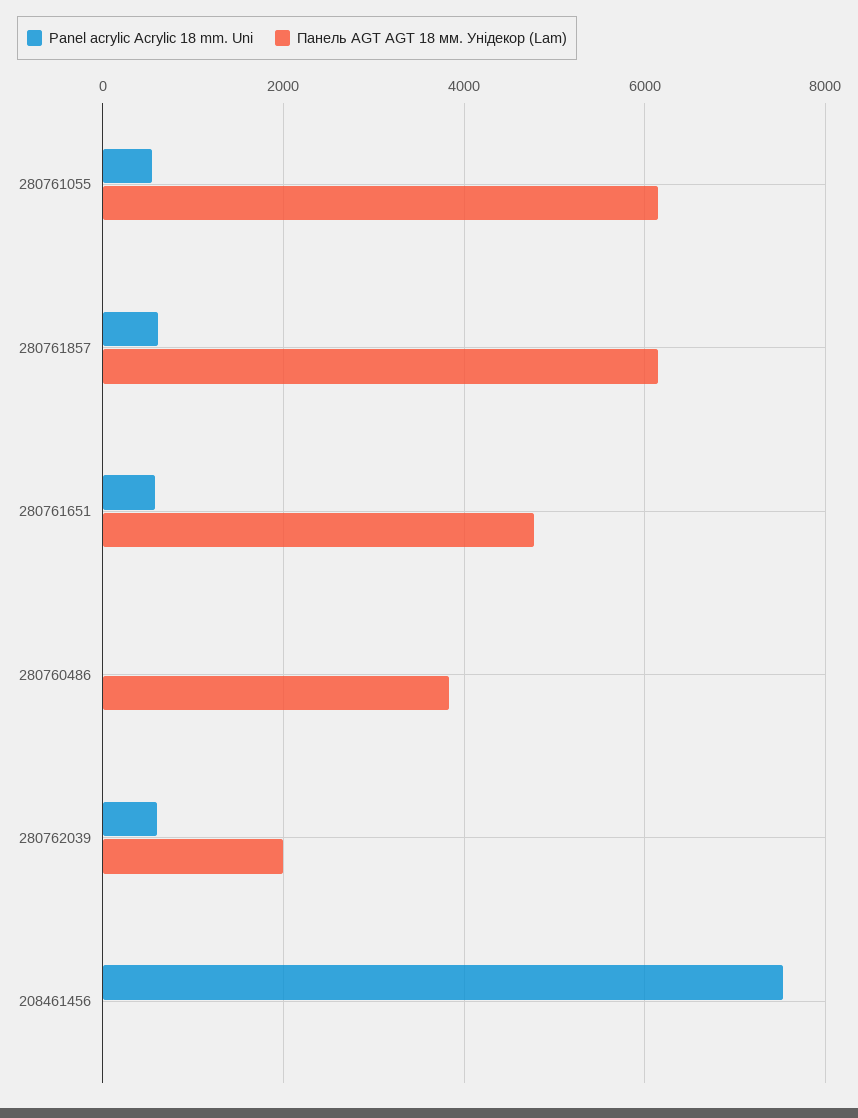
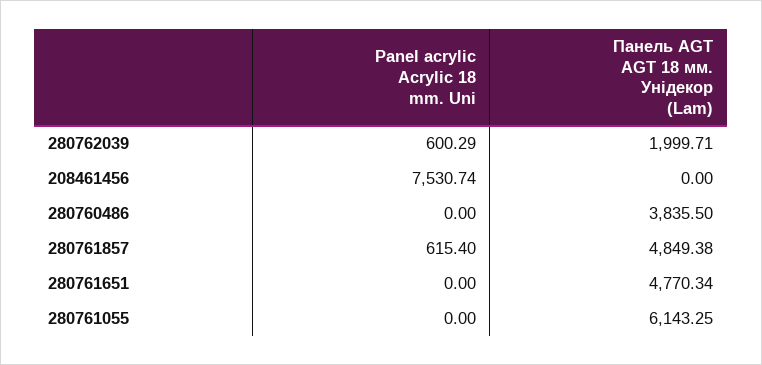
Panel acrylic Acrylic 18 mm. Uni, 280761055: 600 -> 0
Панель AGT AGT 18 мм. Унідекор (Lam), 280761857: 6200 -> 4849.38
Panel acrylic Acrylic 18 mm. Uni, 280761651: 600 -> 0

